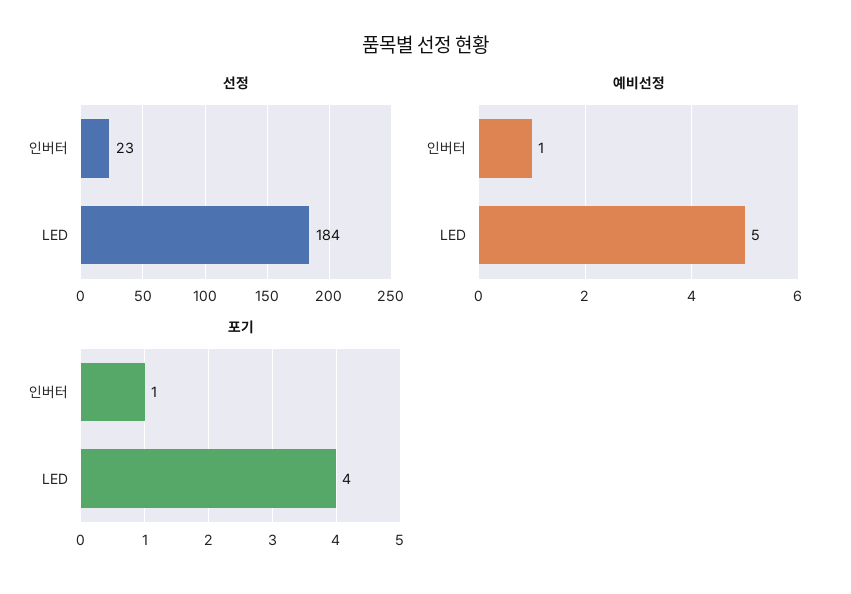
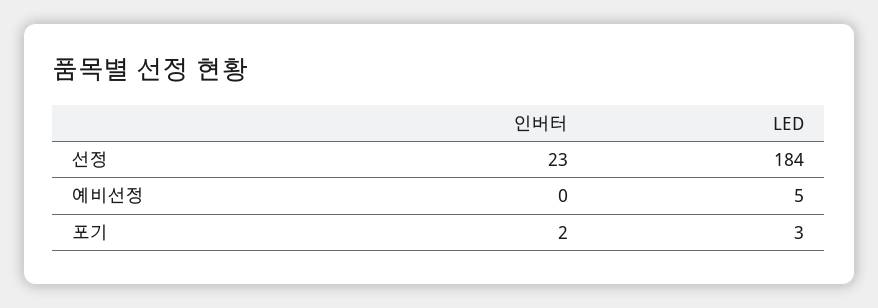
예비선정, 인버터: 1 -> 0
포기, 인버터: 1 -> 2
포기, LED: 4 -> 3

